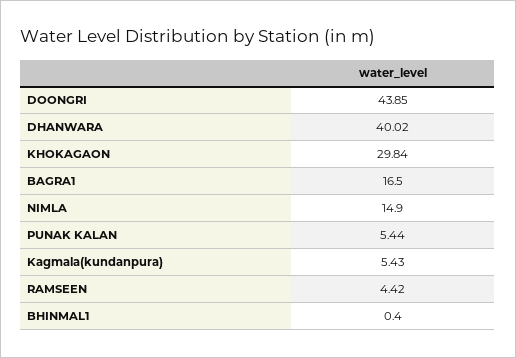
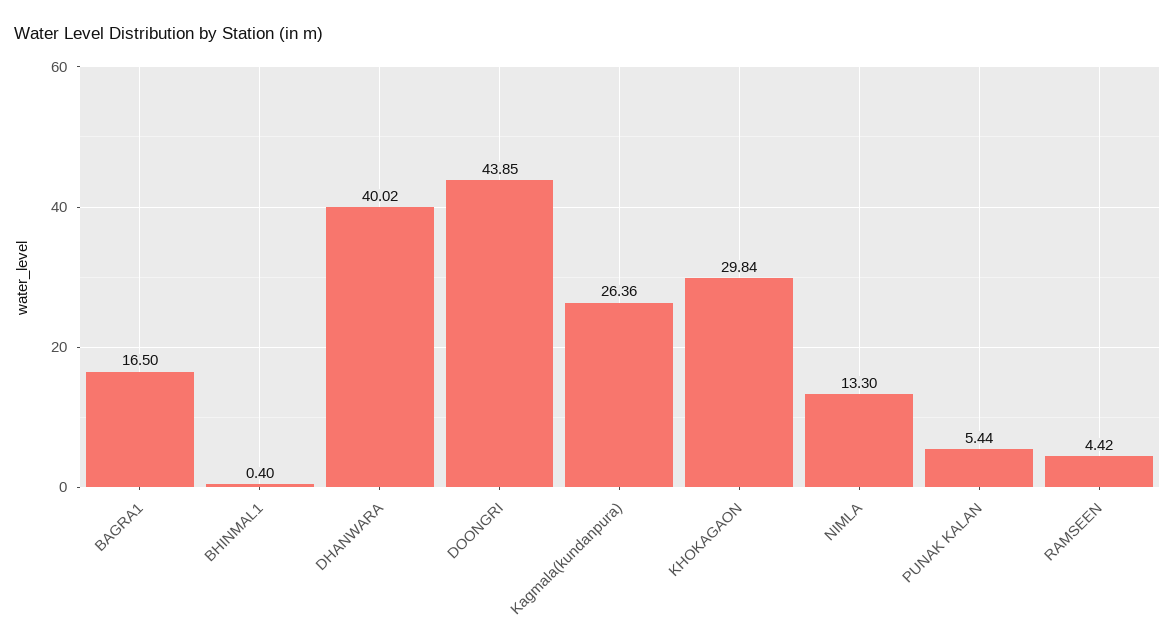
NIMLA: 14.9 -> 13.3
Kagmala(kundanpura): 5.43 -> 26.36

